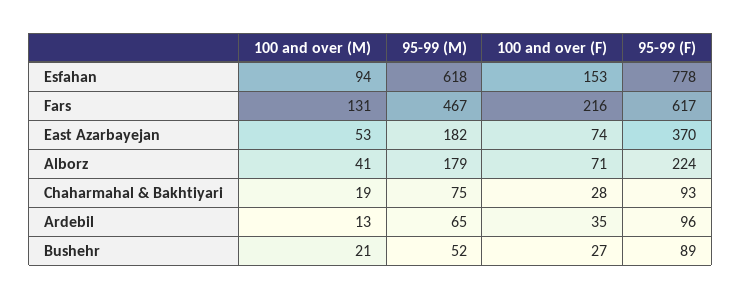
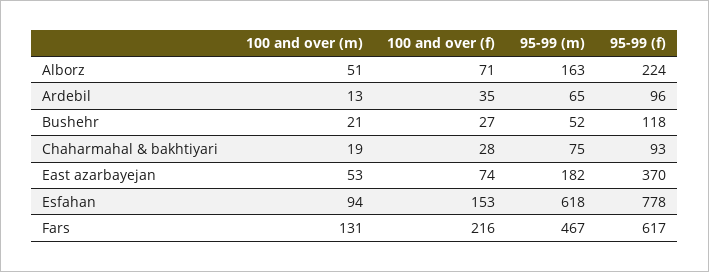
100 and over (M), Alborz: 41 -> 51
95-99 (M), Alborz: 179 -> 163
95-99 (F), Bushehr: 89 -> 118

